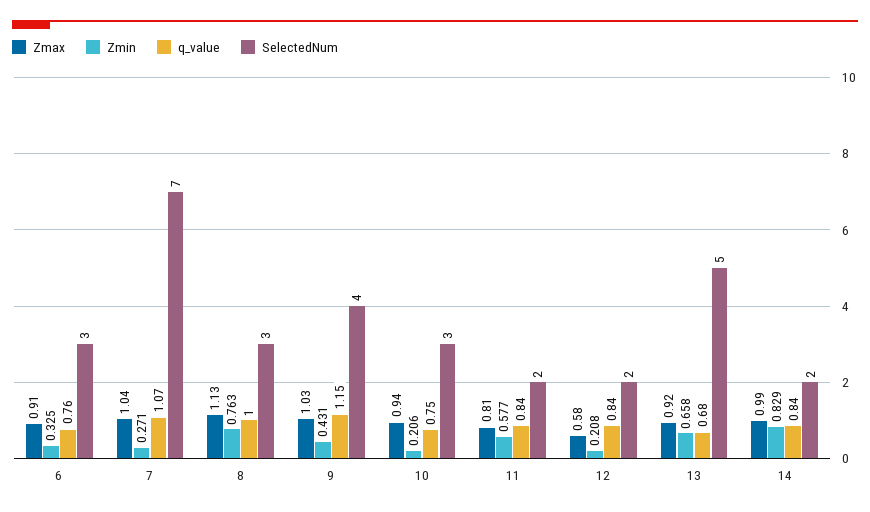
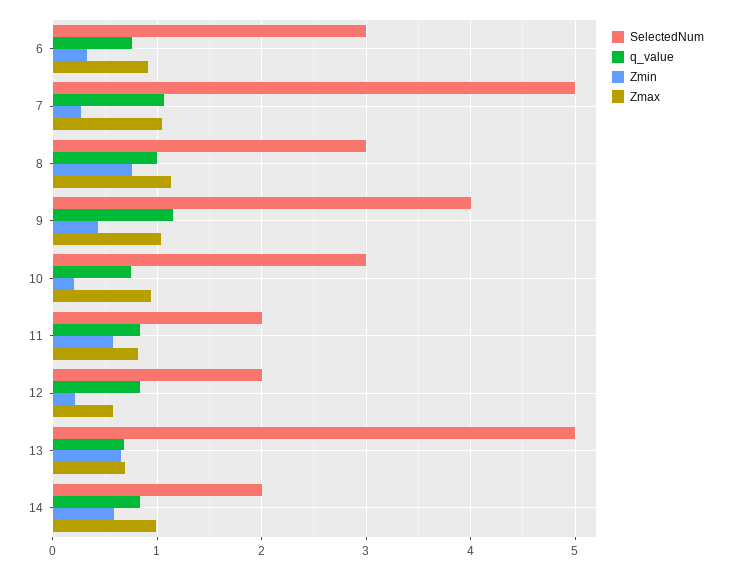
SelectedNum, 7: 7 -> 5
Zmax, 13: 0.92 -> 0.7
Zmin, 14: 0.829 -> 0.6

